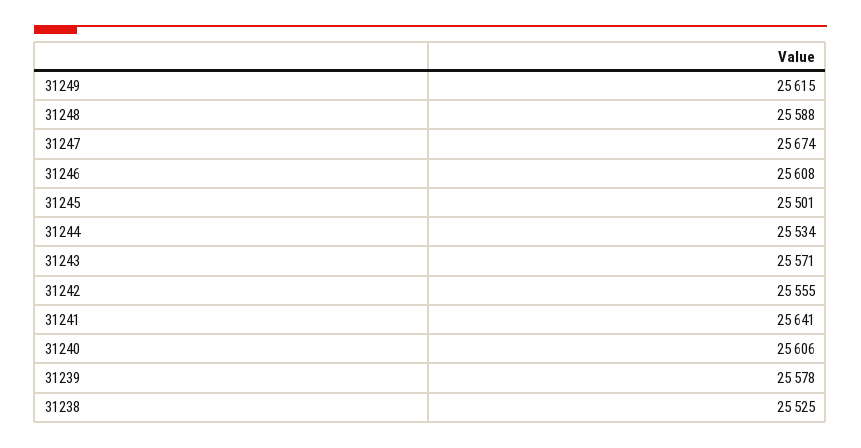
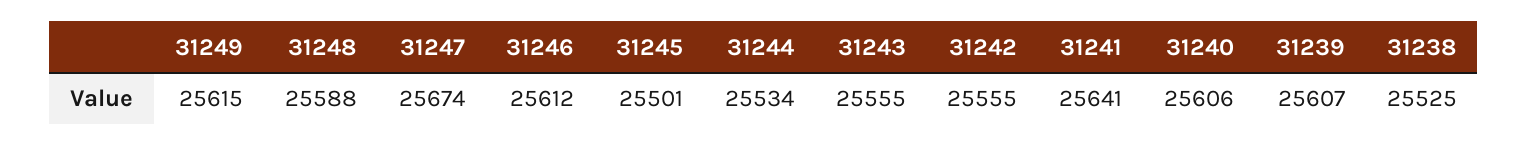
31246: 25608 -> 25612
31243: 25571 -> 25555
31239: 25578 -> 25607

